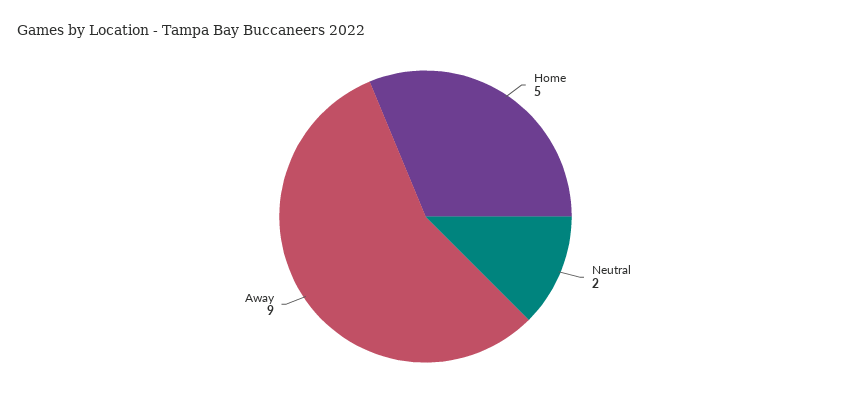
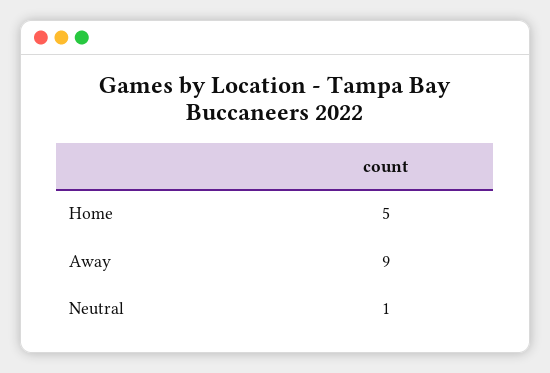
Neutral: 2 -> 1

